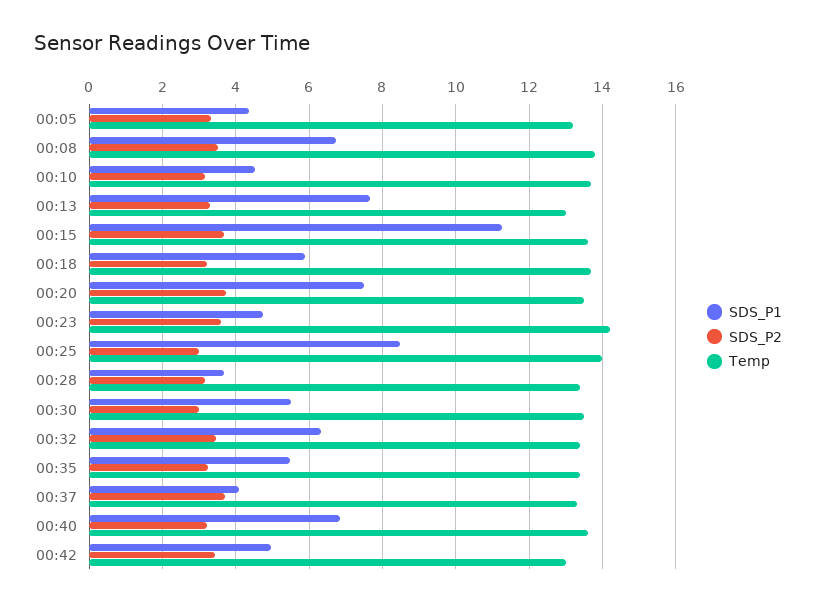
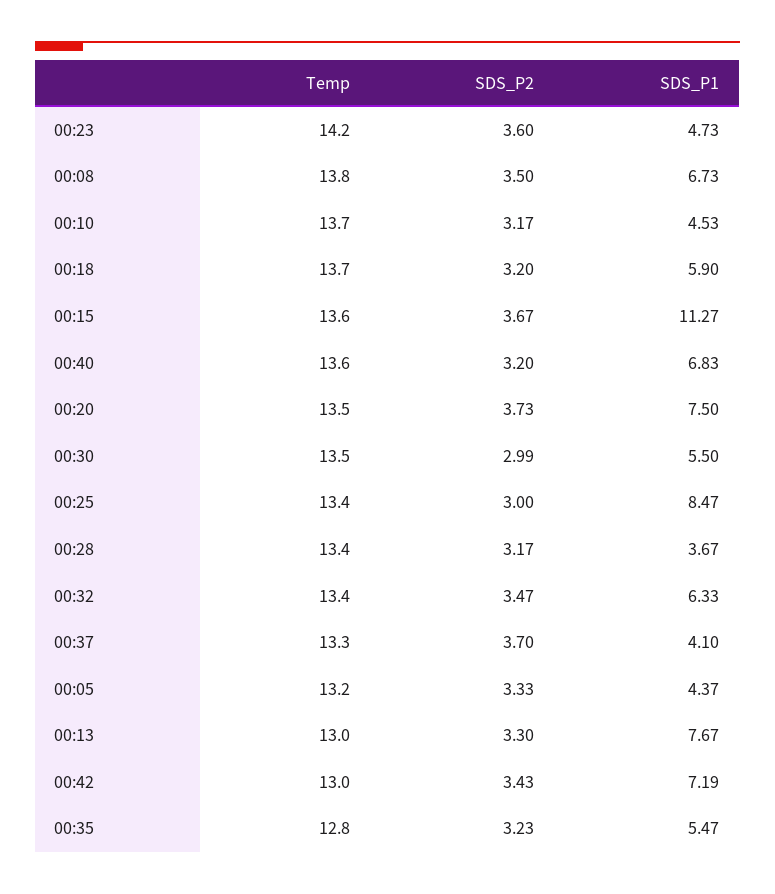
Temp, 00:25: 14 -> 13.4
Temp, 00:35: 13.4 -> 12.8
SDS_P1, 00:42: 5 -> 7.19

